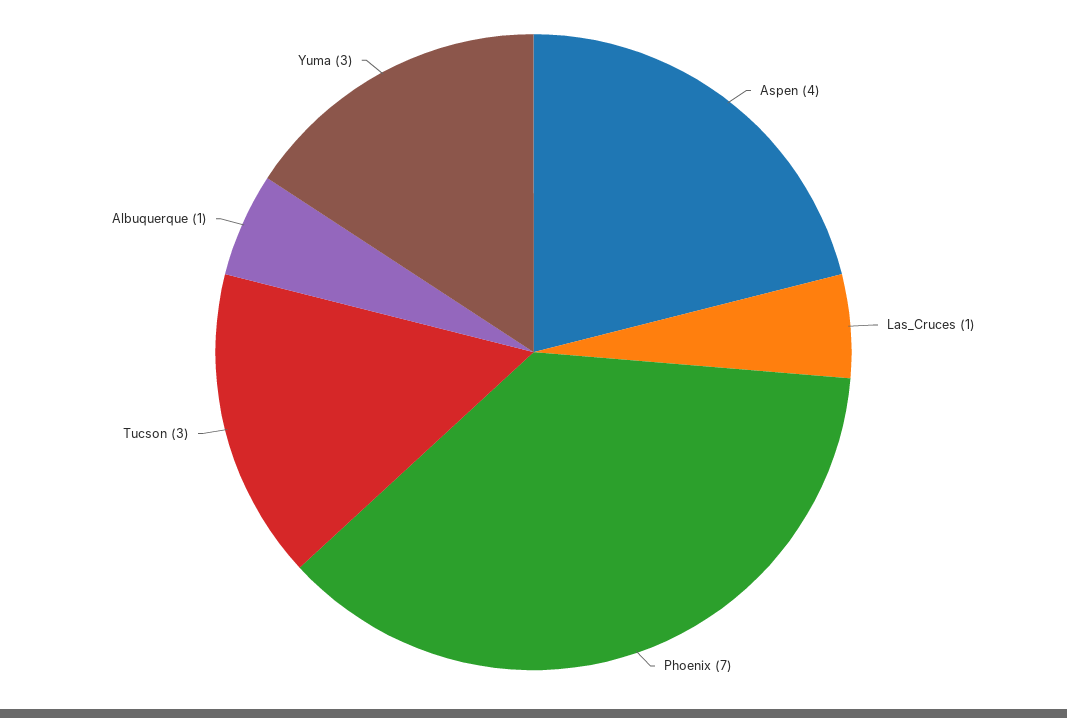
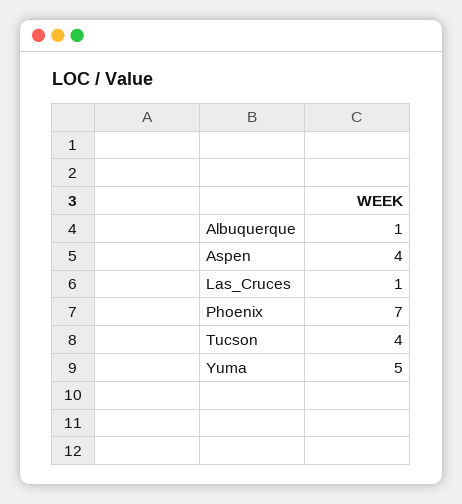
Tucson: 3 -> 4
Yuma: 3 -> 5

